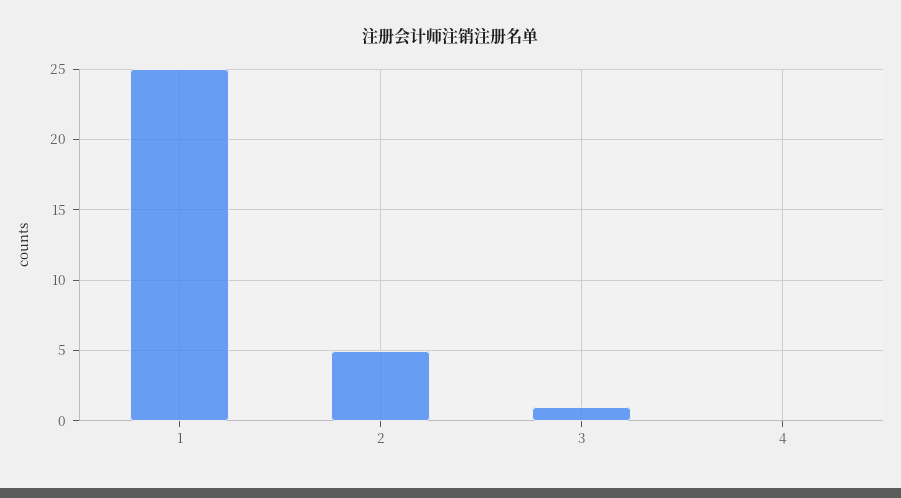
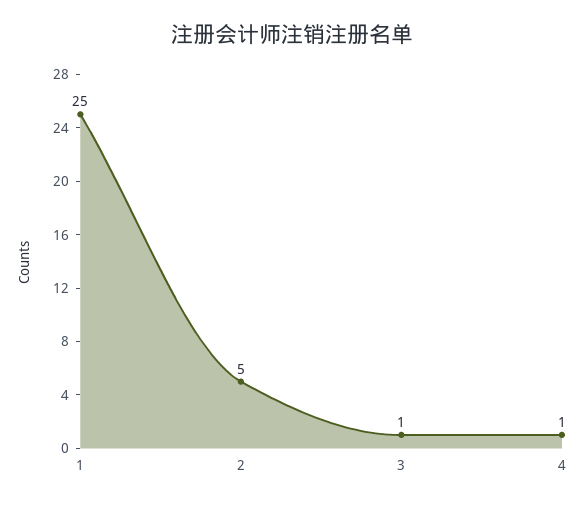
4: 0 -> 1

